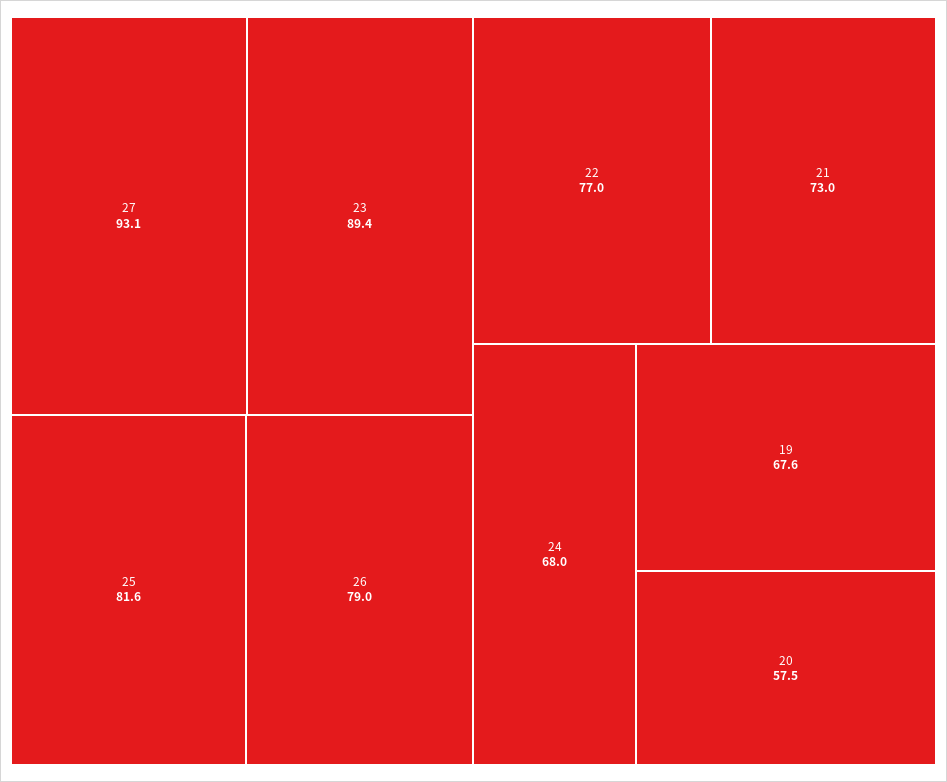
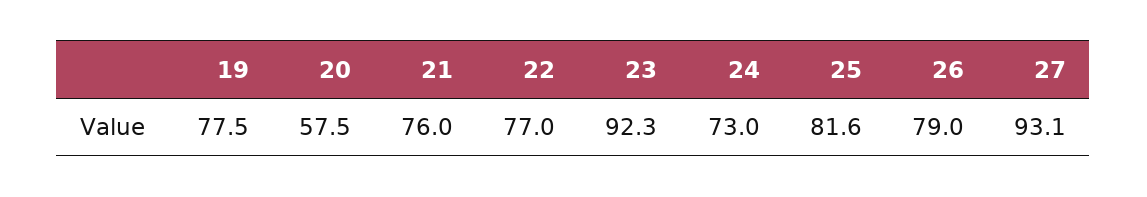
23: 89.4 -> 92.3
21: 73 -> 76
24: 68 -> 73
19: 67.6 -> 77.5

